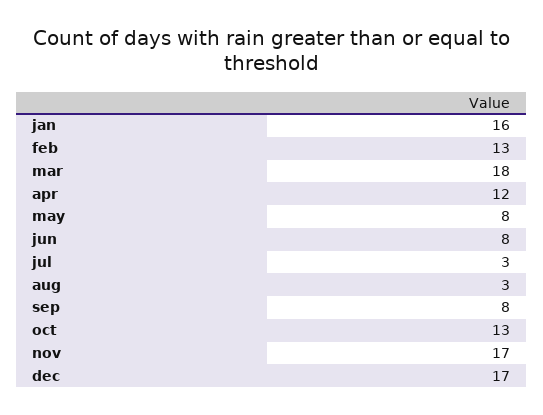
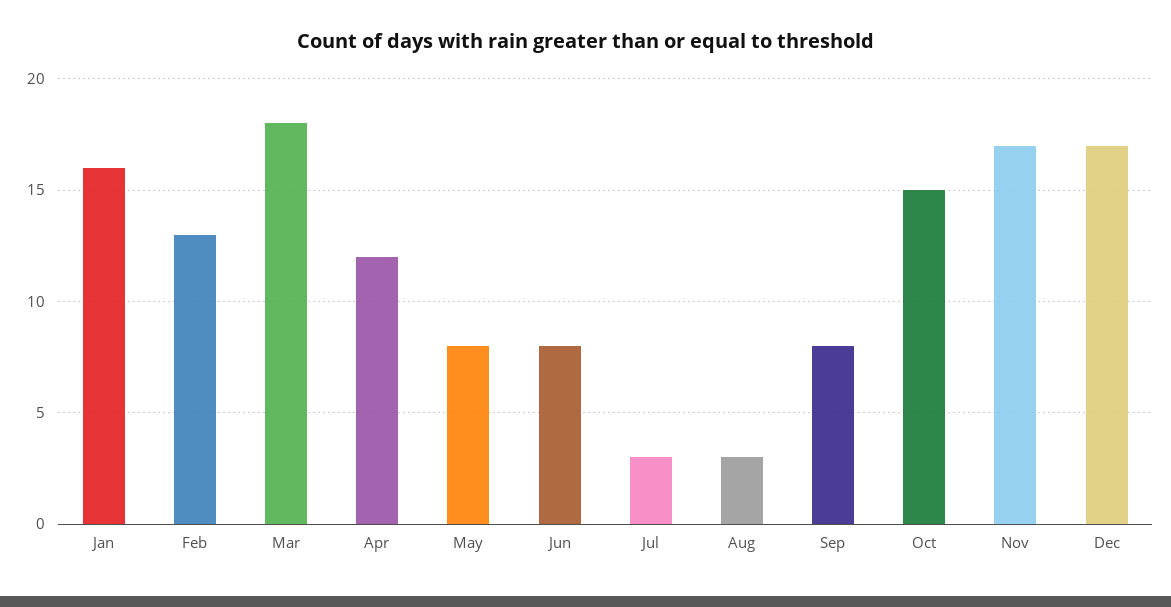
oct: 13 -> 15

